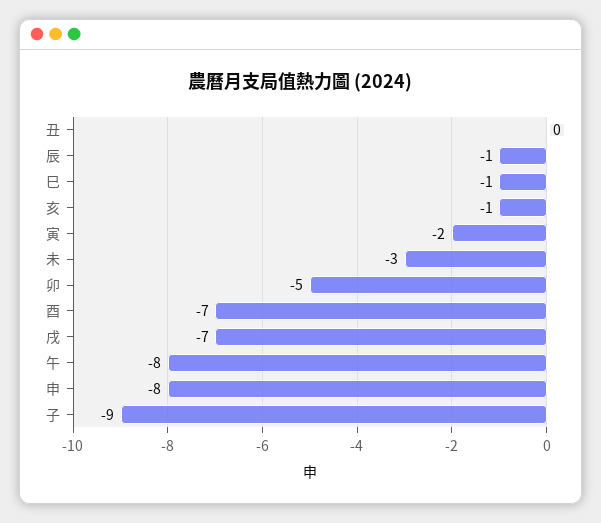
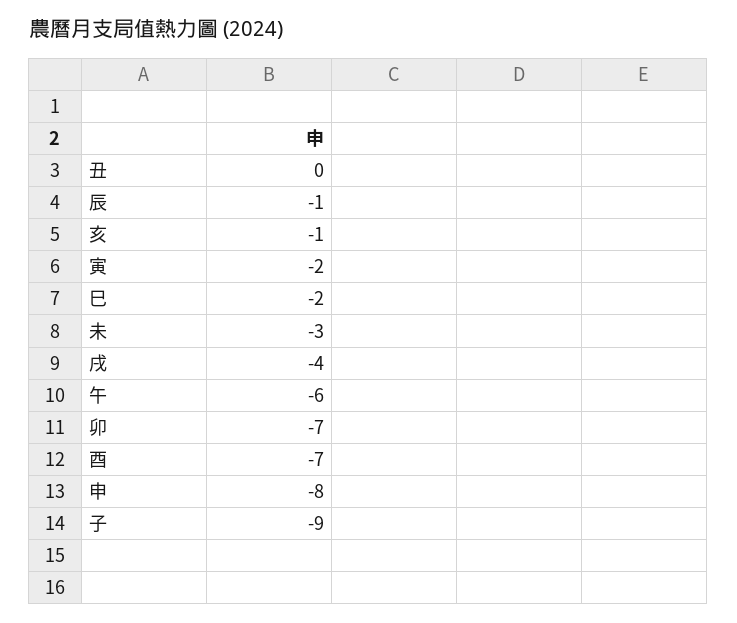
巳: -1 -> -2
卯: -5 -> -7
戌: -7 -> -4
午: -8 -> -6

